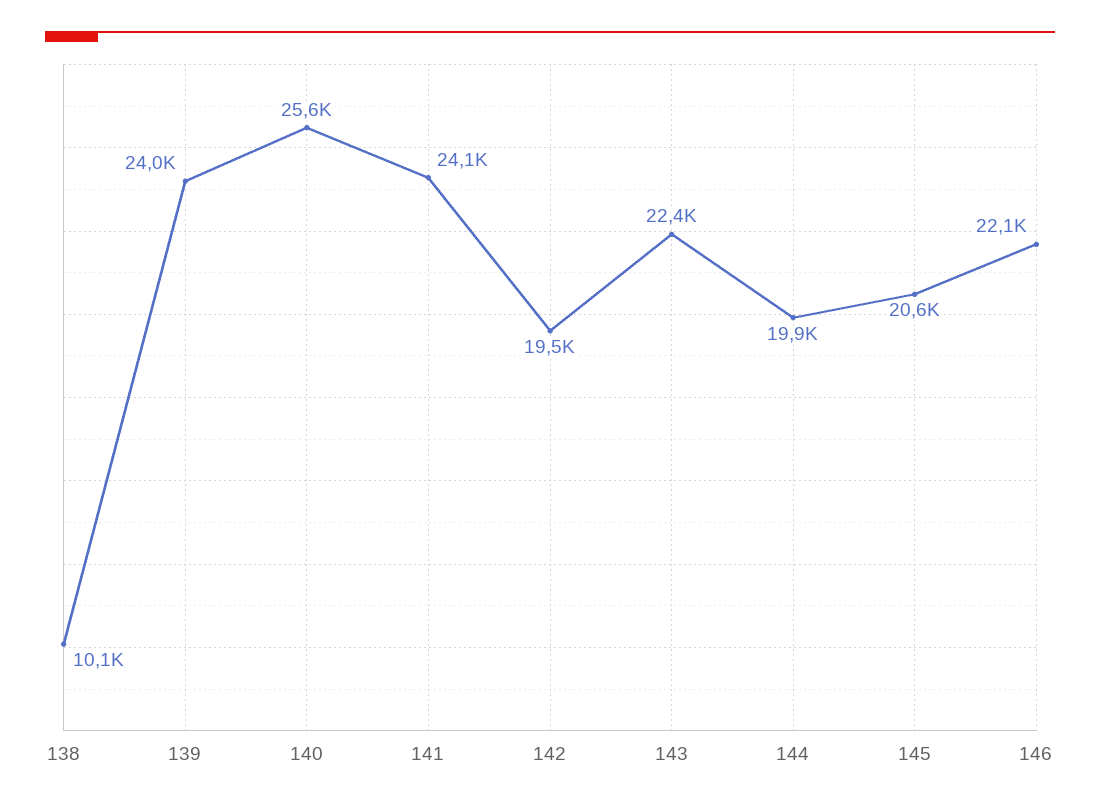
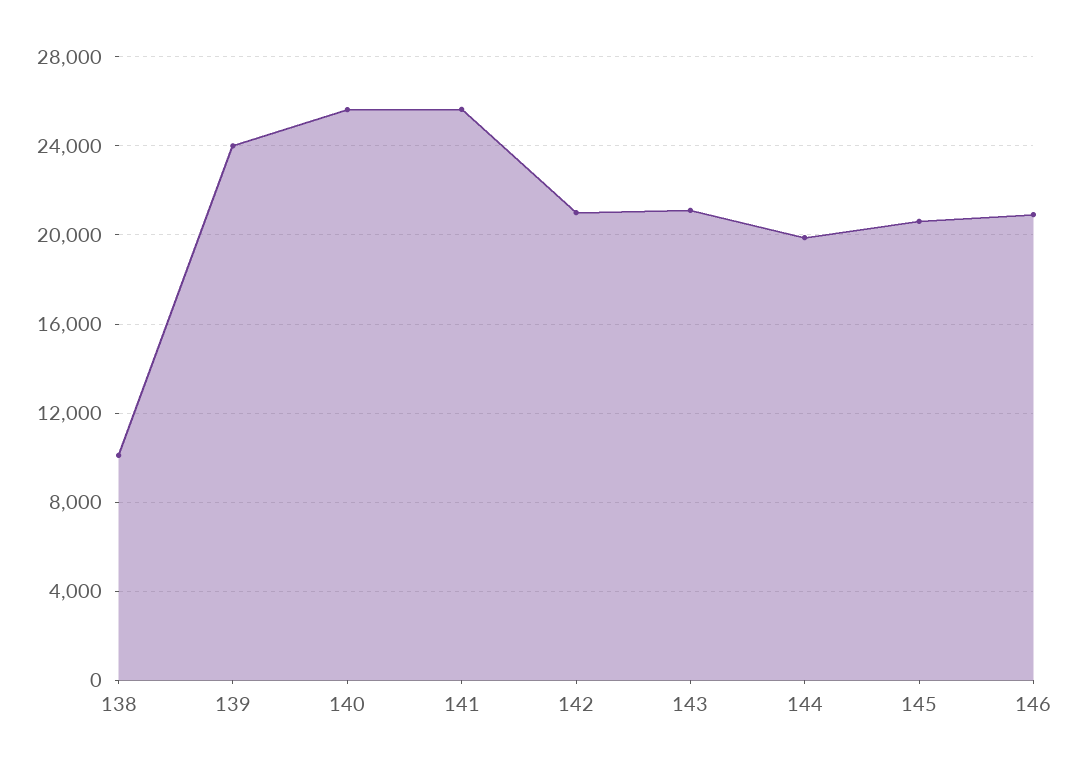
141: 24100 -> 25500
142: 19500 -> 21000
143: 22400 -> 21000
146: 22100 -> 21000

